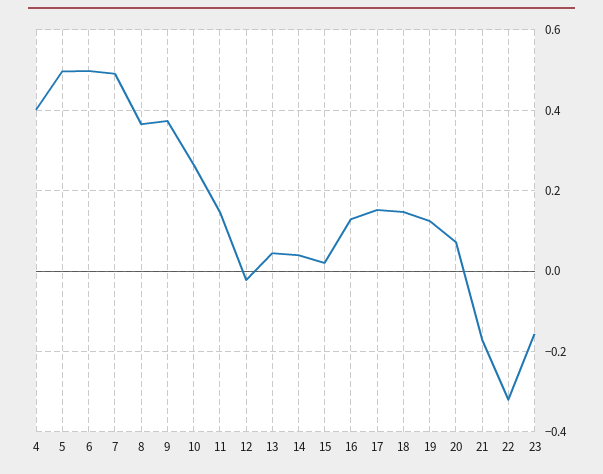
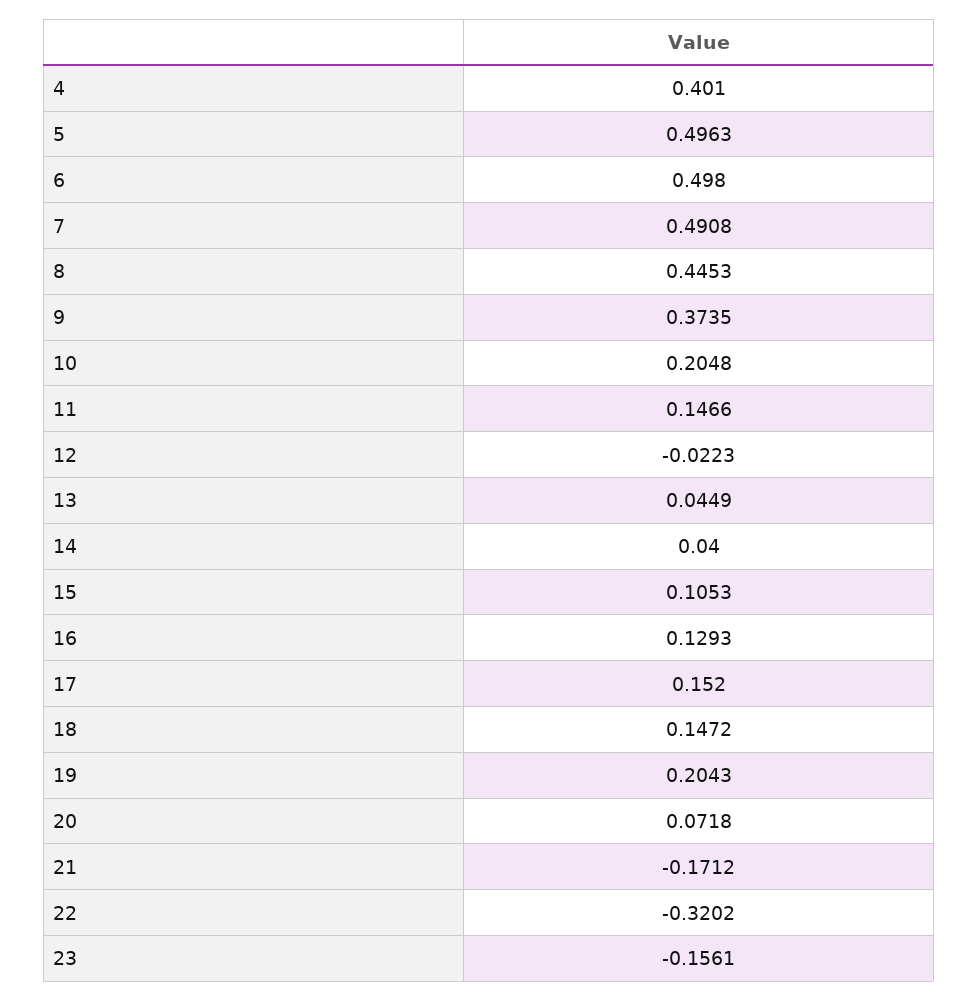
8: 0.36 -> 0.4453
10: 0.26 -> 0.2048
15: 0.02 -> 0.1053
19: 0.12 -> 0.2043

